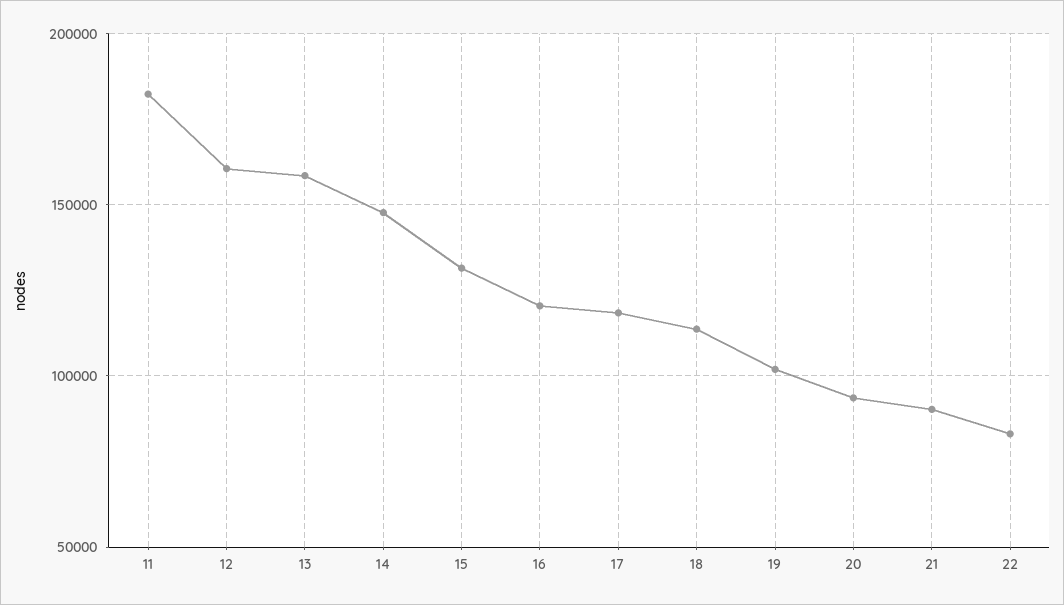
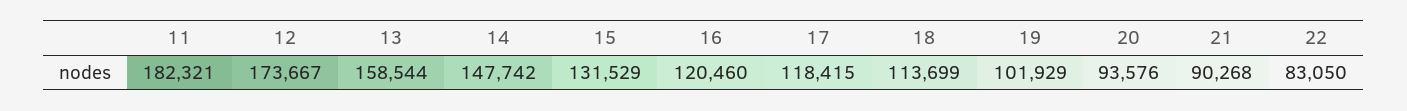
12: 160000 -> 173667

